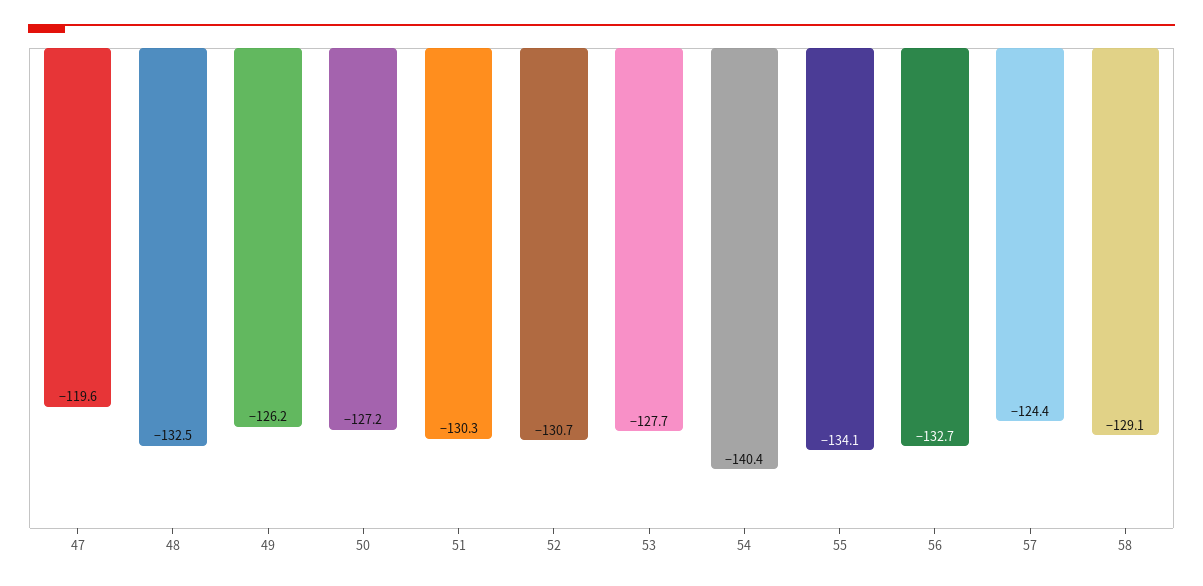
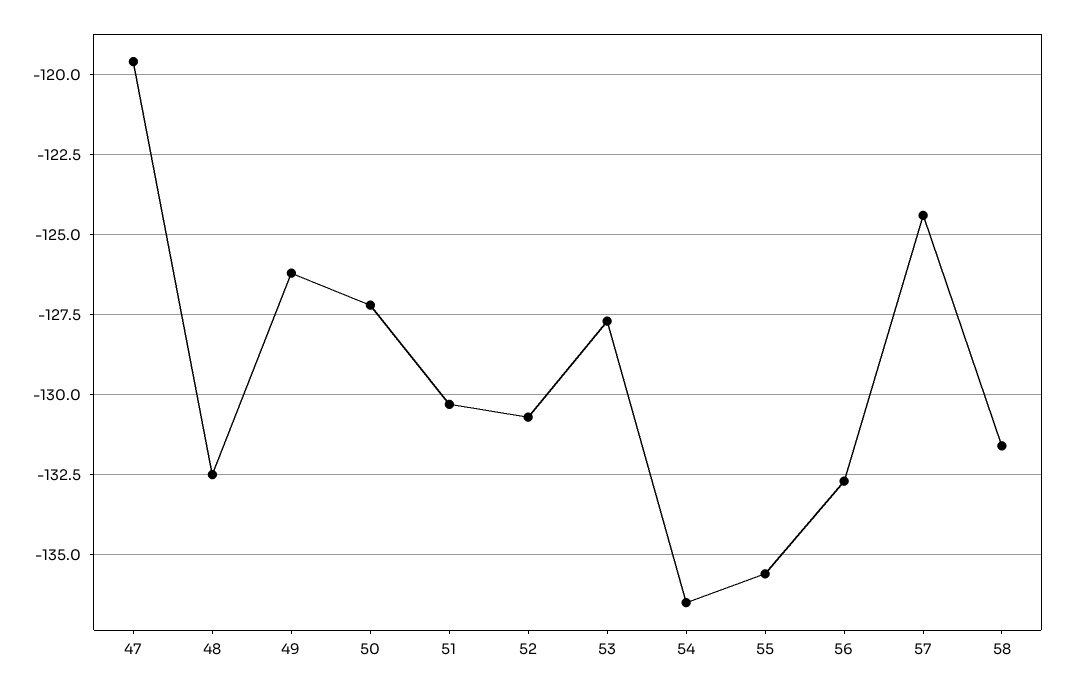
54: -140.4 -> -136.5
55: -134.1 -> -135.5
58: -129.1 -> -131.5

